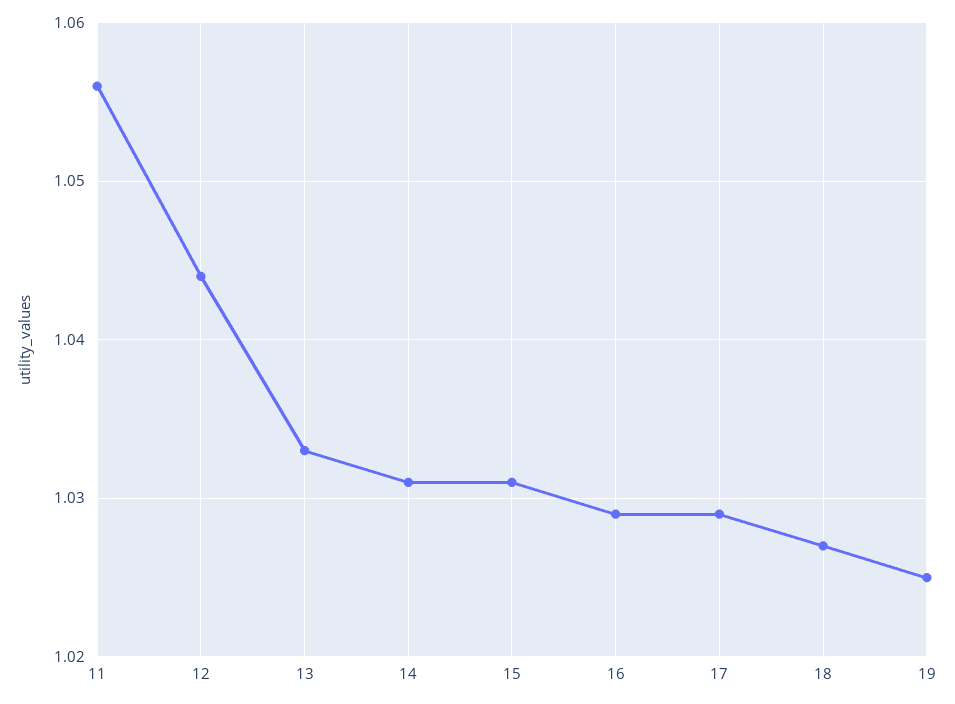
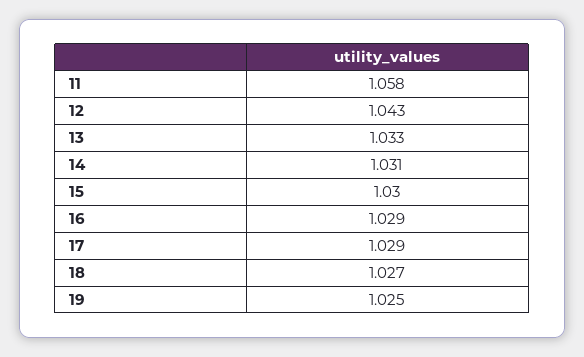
11: 1.056 -> 1.058
12: 1.044 -> 1.043
15: 1.031 -> 1.03

